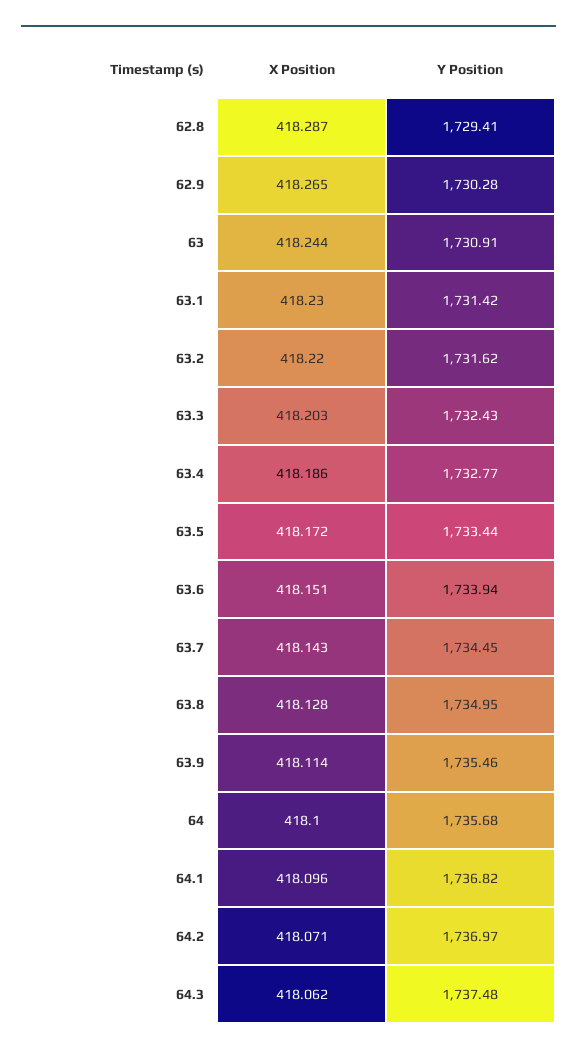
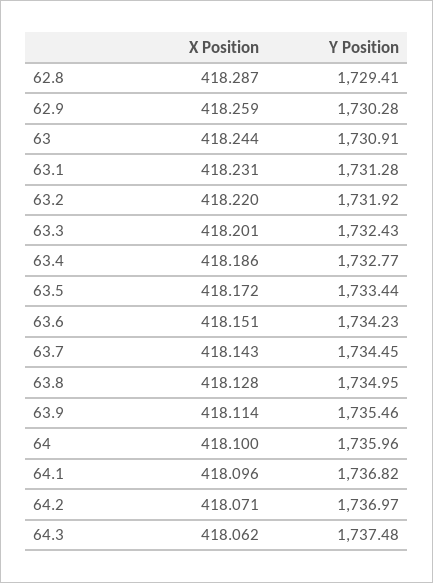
X Position, 62.9: 418.265 -> 418.259
X Position, 63.1: 418.23 -> 418.231
Y Position, 63.1: 1731.42 -> 1731.28
Y Position, 63.2: 1731.62 -> 1731.92
X Position, 63.3: 418.203 -> 418.201
Y Position, 63.6: 1733.94 -> 1734.23
Y Position, 64: 1735.68 -> 1735.96

